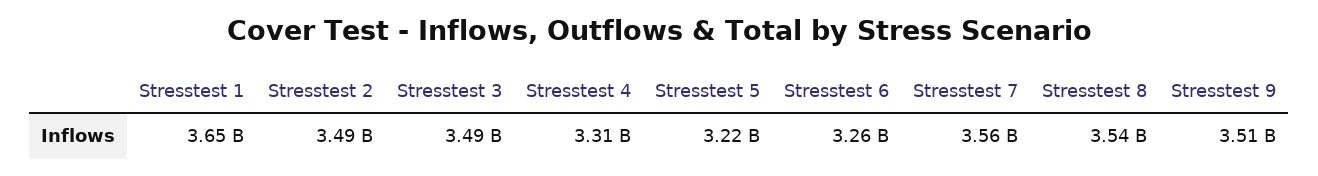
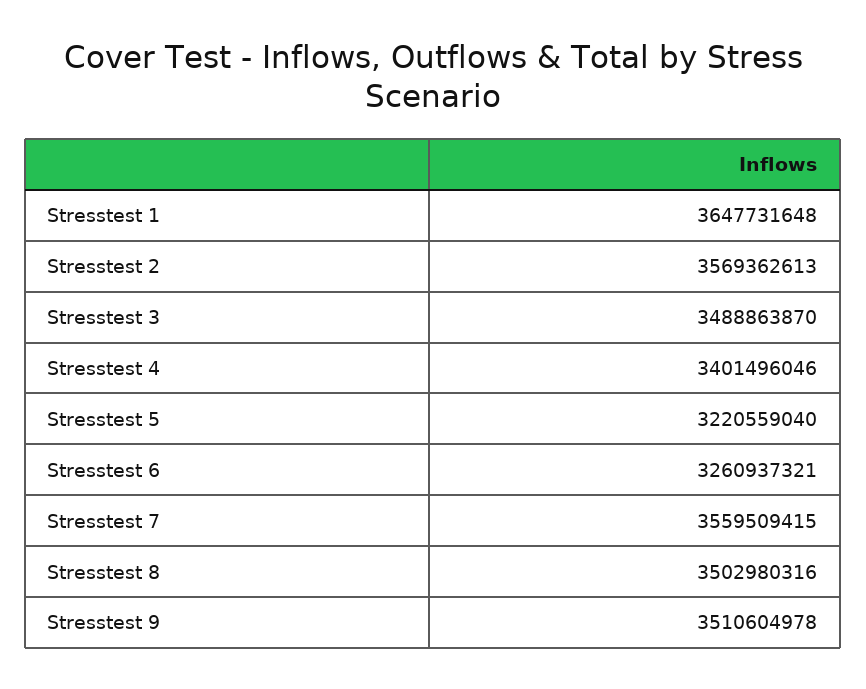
Stresstest 2: 3490000000 -> 3569362613
Stresstest 4: 3310000000 -> 3401496046
Stresstest 8: 3540000000 -> 3502980316

